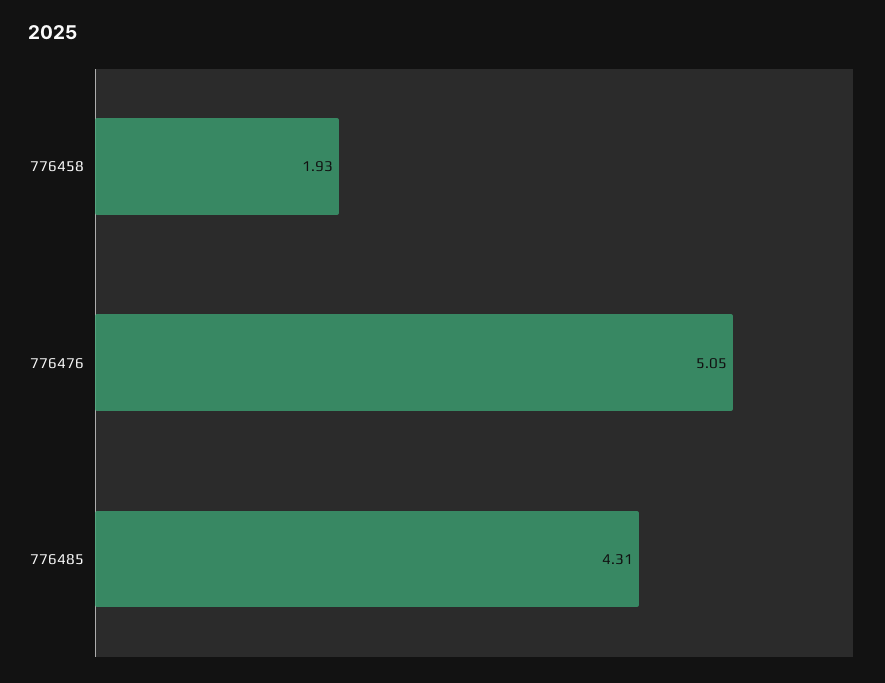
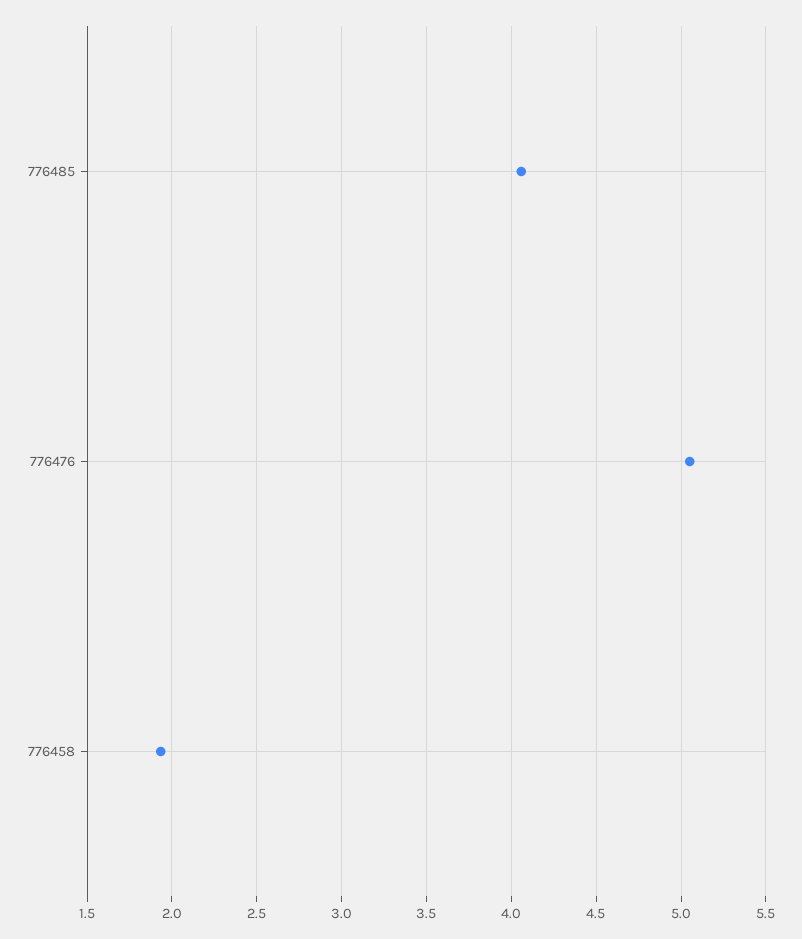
776485: 4.31 -> 4.05

